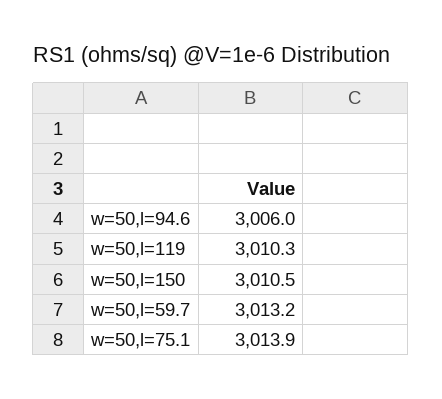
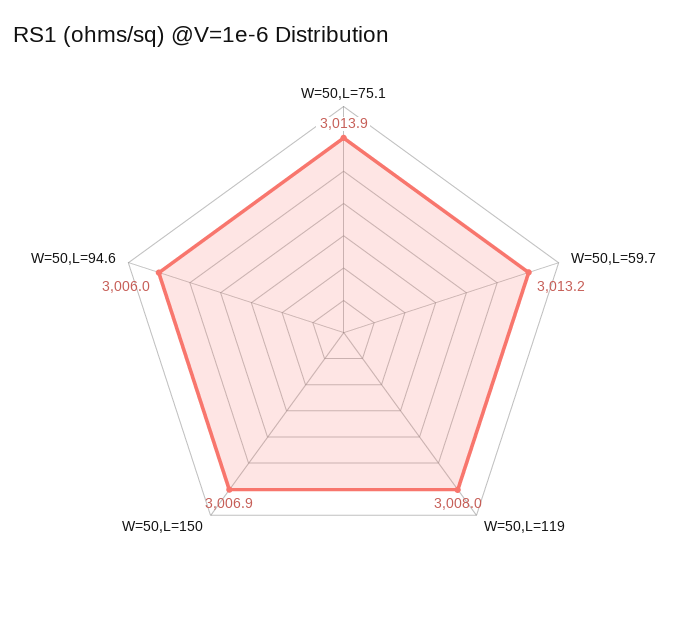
w=50,l=119: 3010.3 -> 3008
w=50,l=150: 3010.5 -> 3006.9

